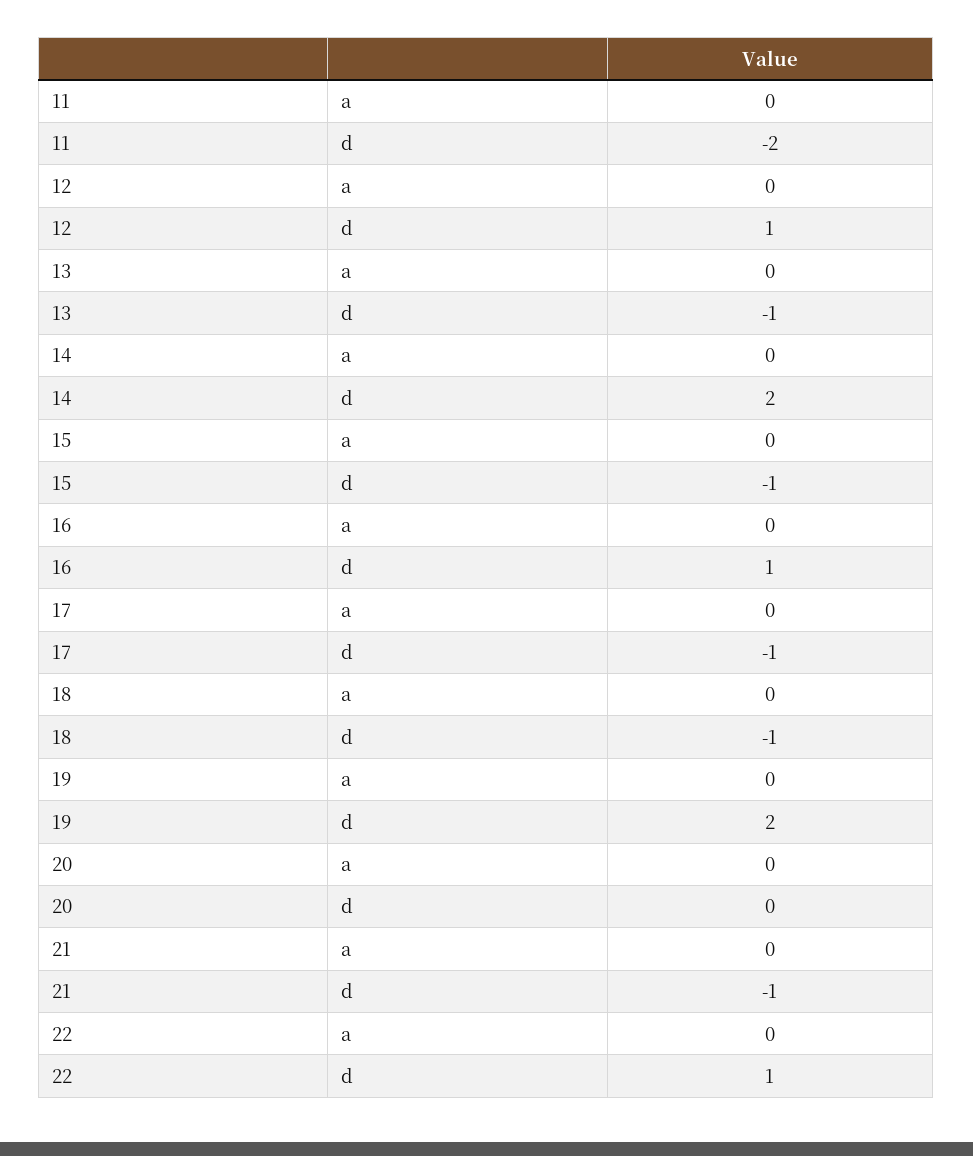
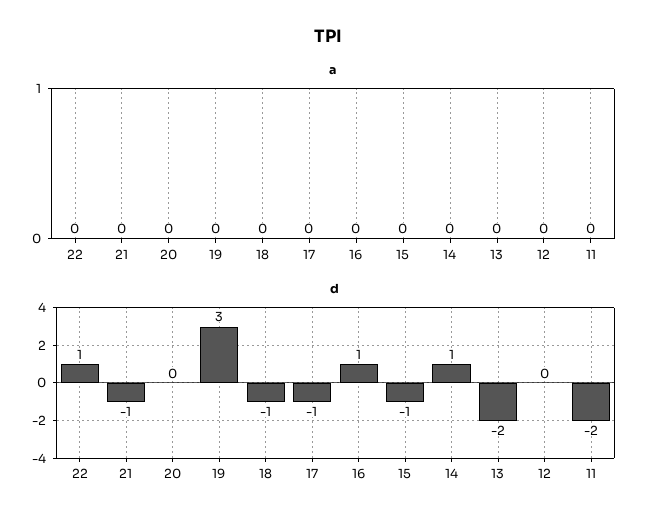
d, 12: 1 -> 0
d, 13: -1 -> -2
d, 14: 2 -> 1
d, 19: 2 -> 3

